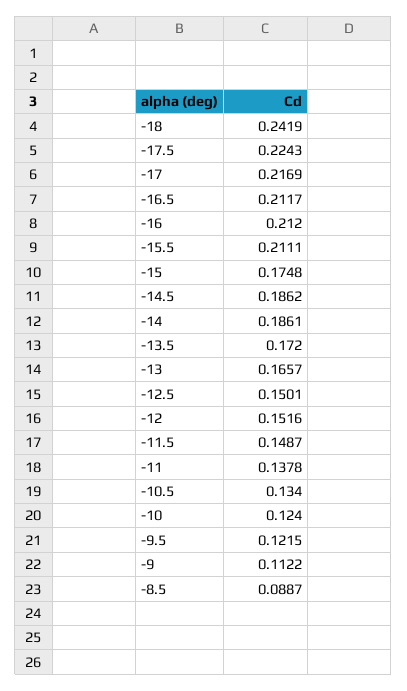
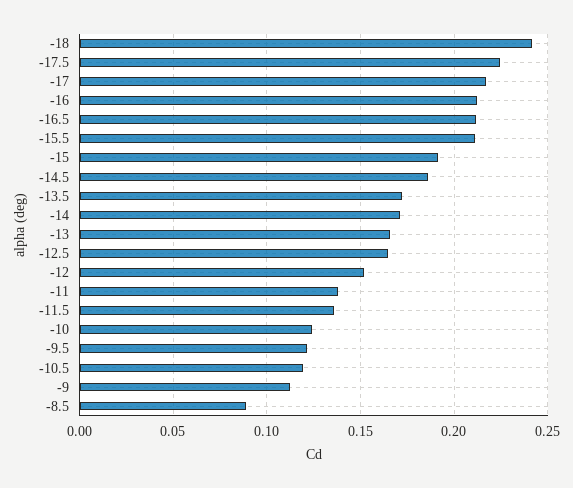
-15: 0.1748 -> 0.19
-14: 0.1861 -> 0.17
-12.5: 0.1501 -> 0.165
-11.5: 0.1487 -> 0.135
-10.5: 0.134 -> 0.12

